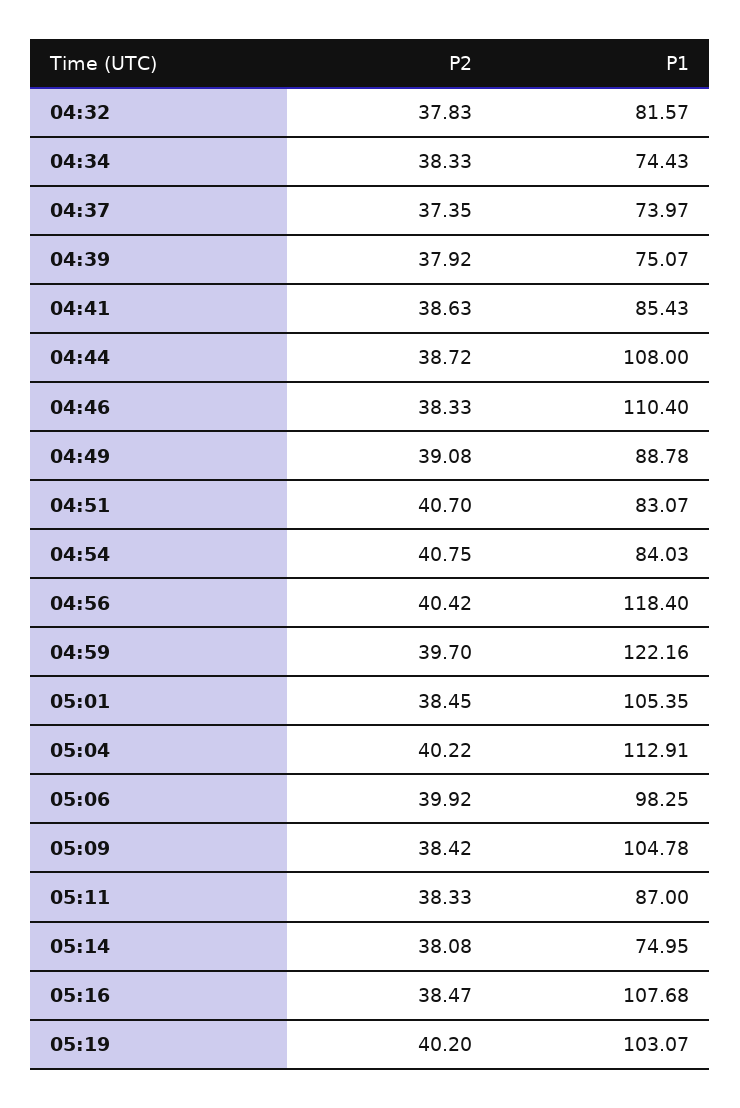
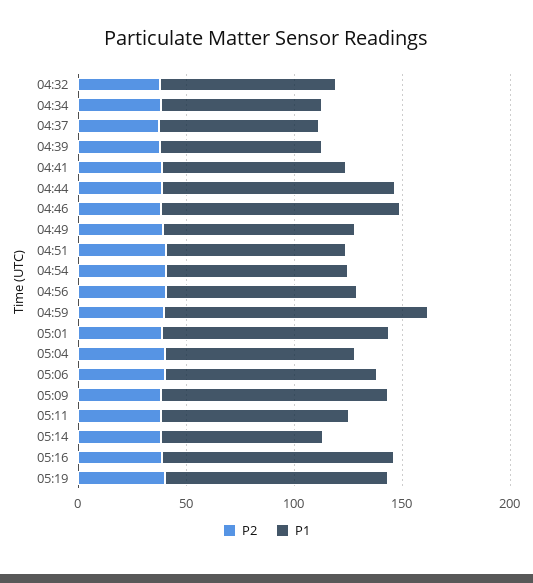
P1, 04:56: 118.4 -> 90
P1, 05:04: 112.91 -> 90

